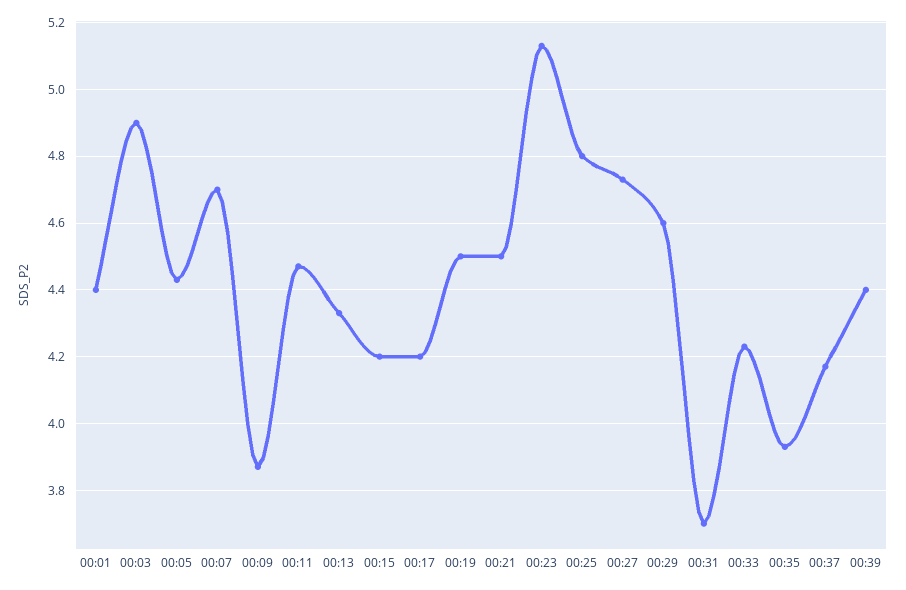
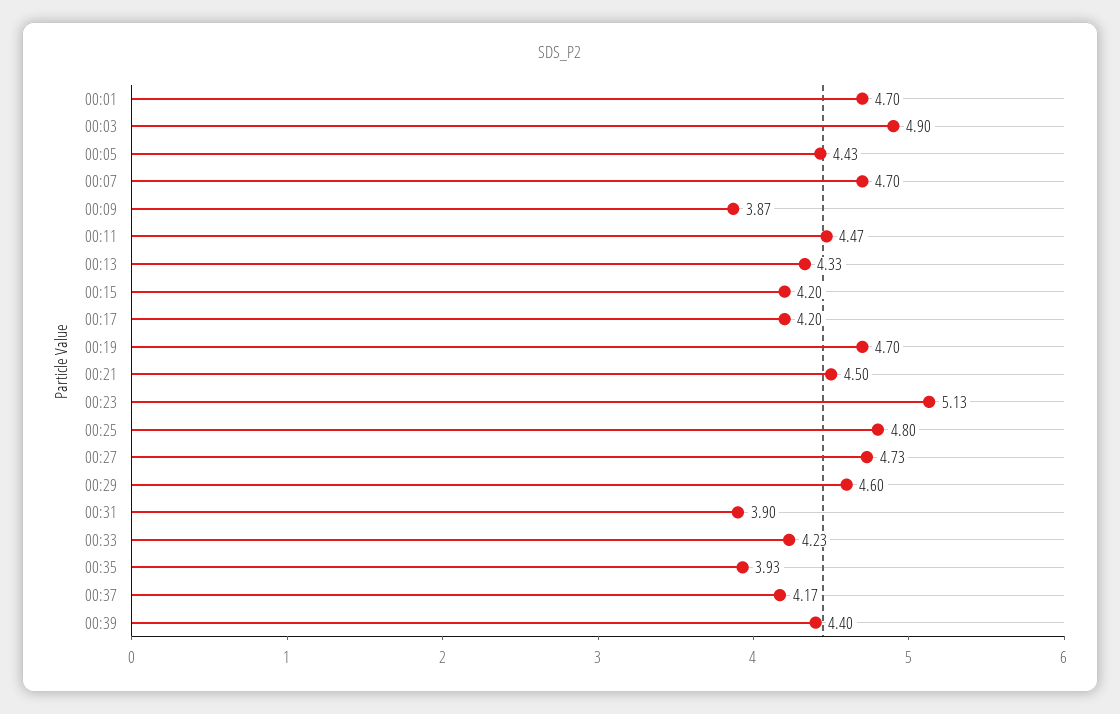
00:01: 4.4 -> 4.7
00:19: 4.5 -> 4.7
00:31: 3.7 -> 3.9

